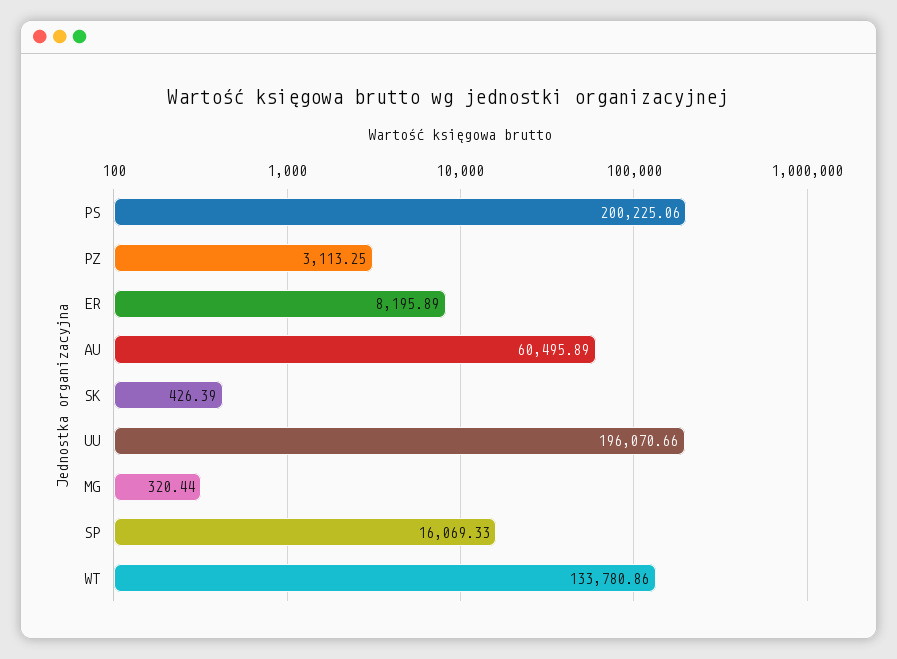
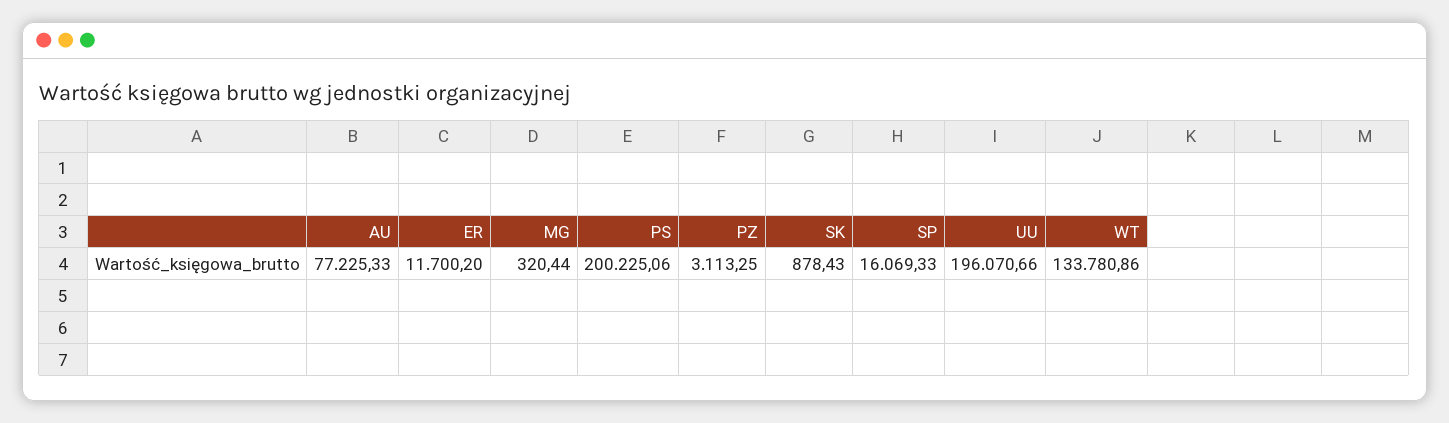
ER: 8195.89 -> 11700.2
AU: 60495.89 -> 77225.33
SK: 426.39 -> 878.43

